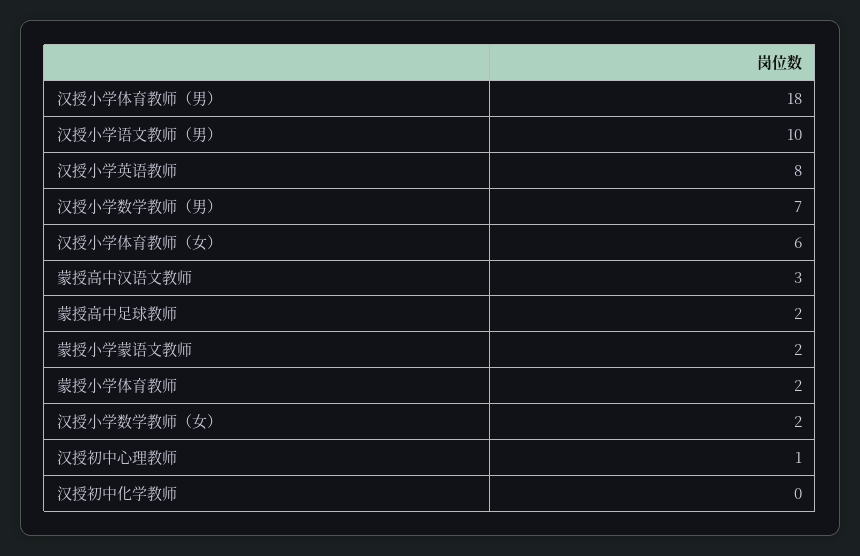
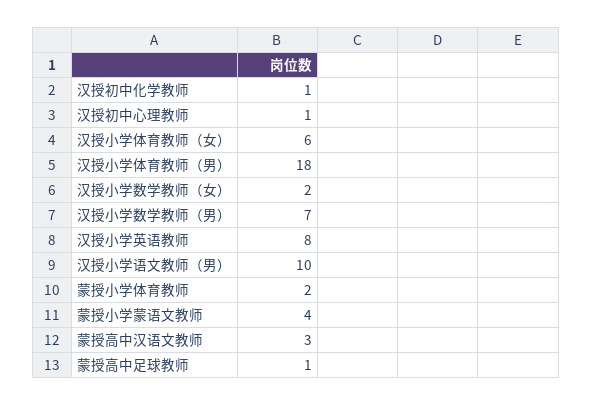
蒙授高中足球教师: 2 -> 1
蒙授小学蒙语文教师: 2 -> 4
汉授初中化学教师: 0 -> 1

